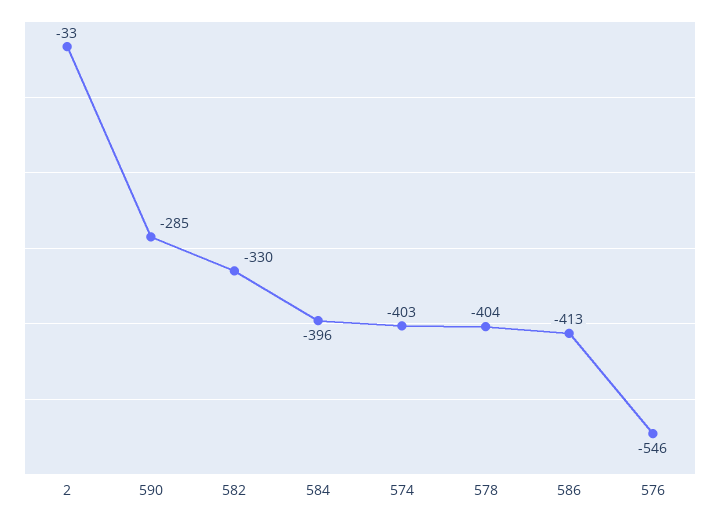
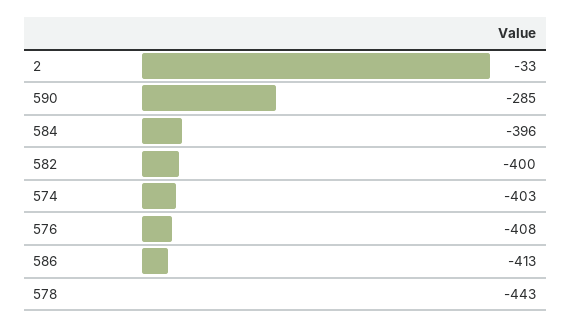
582: -330 -> -400
578: -404 -> -443
576: -546 -> -408

